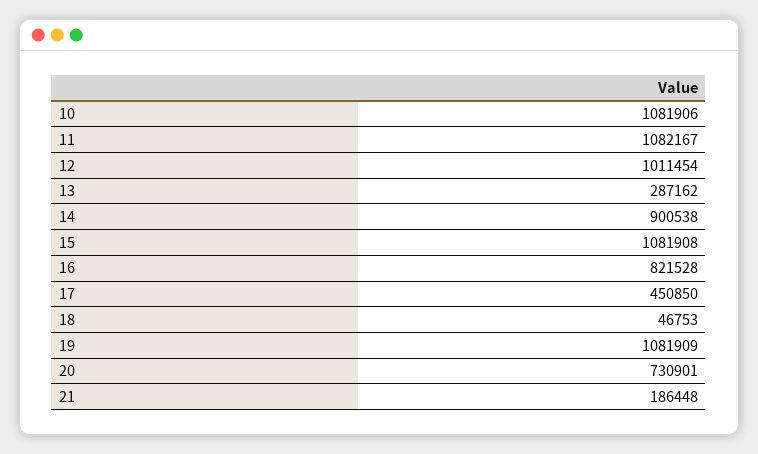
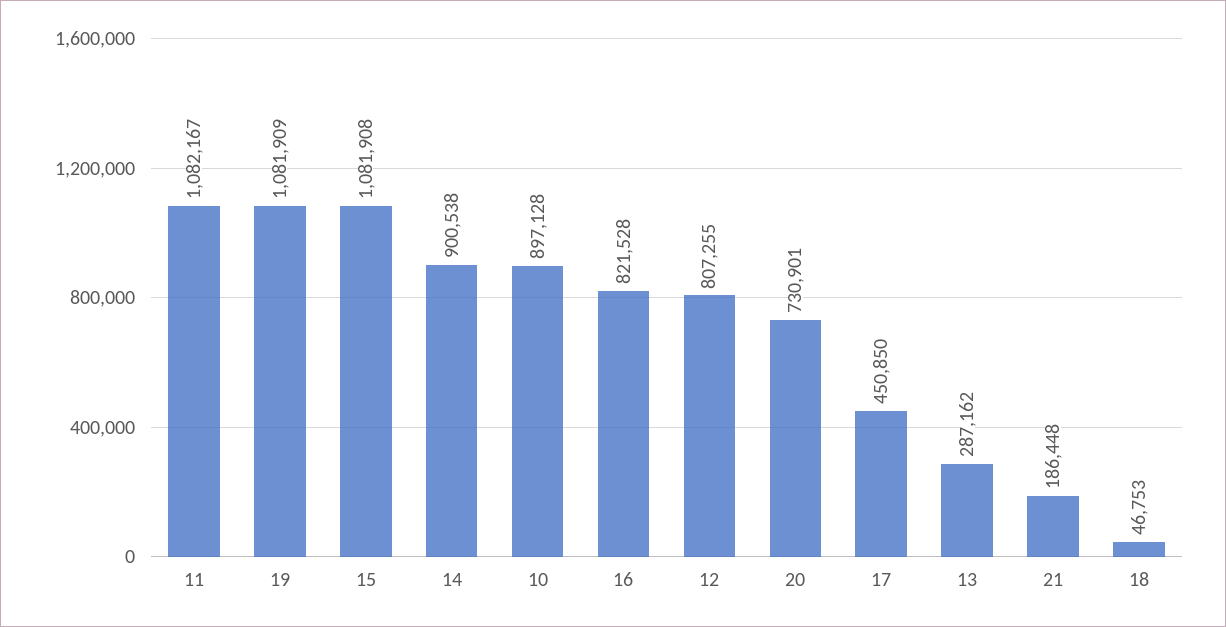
10: 1081906 -> 897128
12: 1011454 -> 807255

